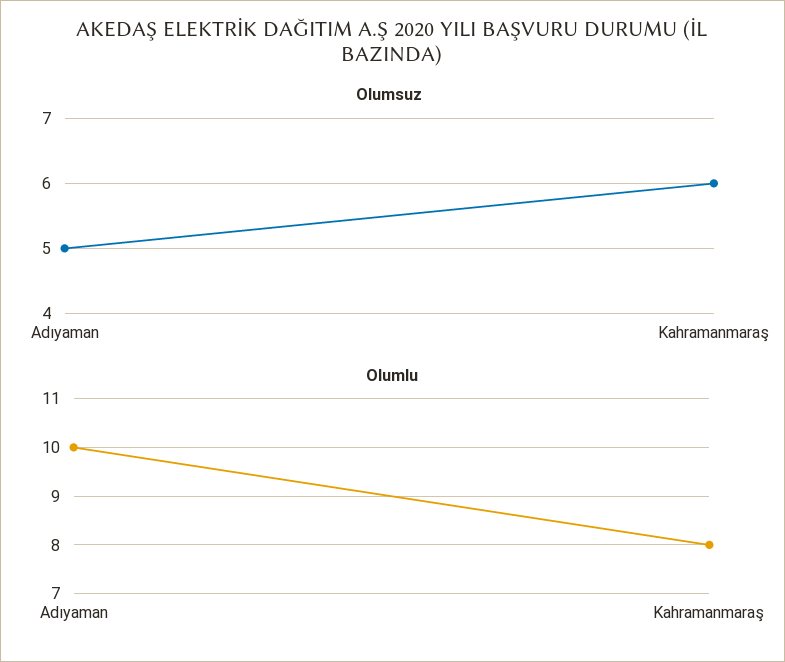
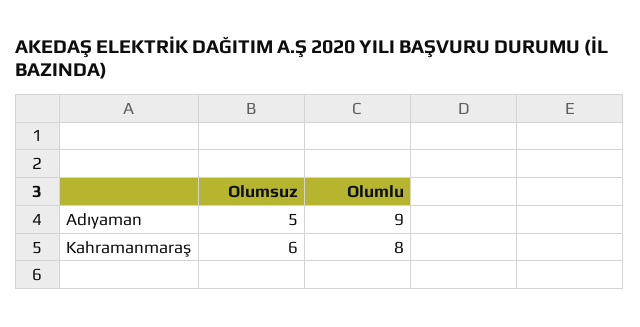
Olumlu, Adıyaman: 10 -> 9

